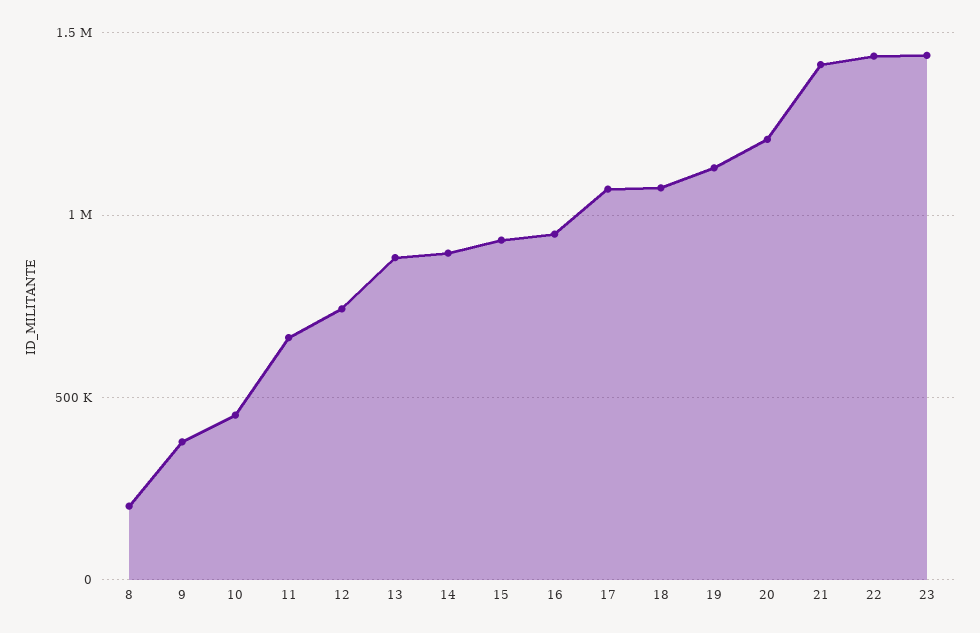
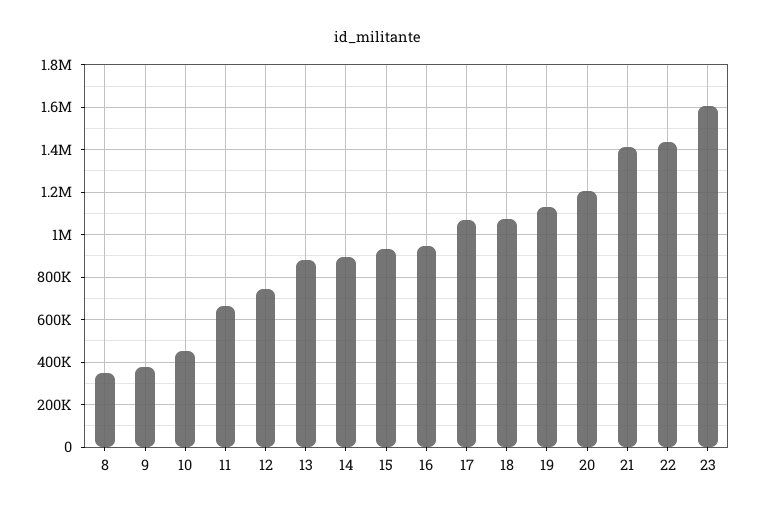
8: 200000 -> 350000
23: 1450000 -> 1600000

